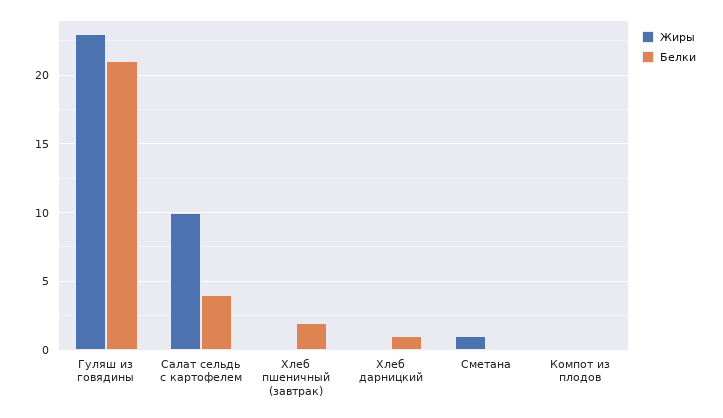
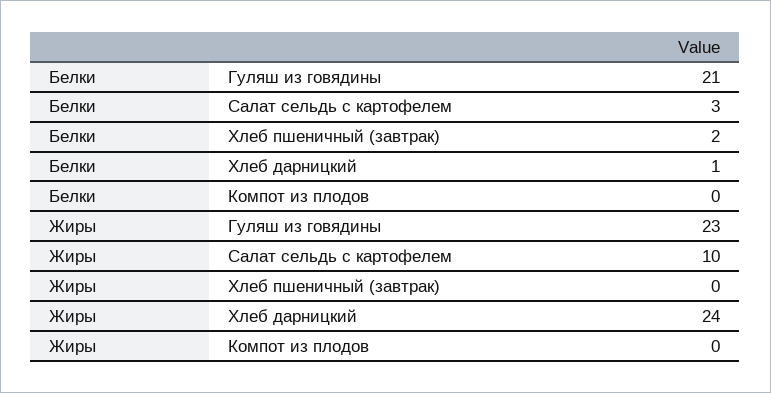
Белки, Салат сельдь с картофелем: 4 -> 3
Жиры, Хлеб дарницкий: 0 -> 24
Жиры, Сметана: 1 -> none
Белки, Сметана: 0 -> none

